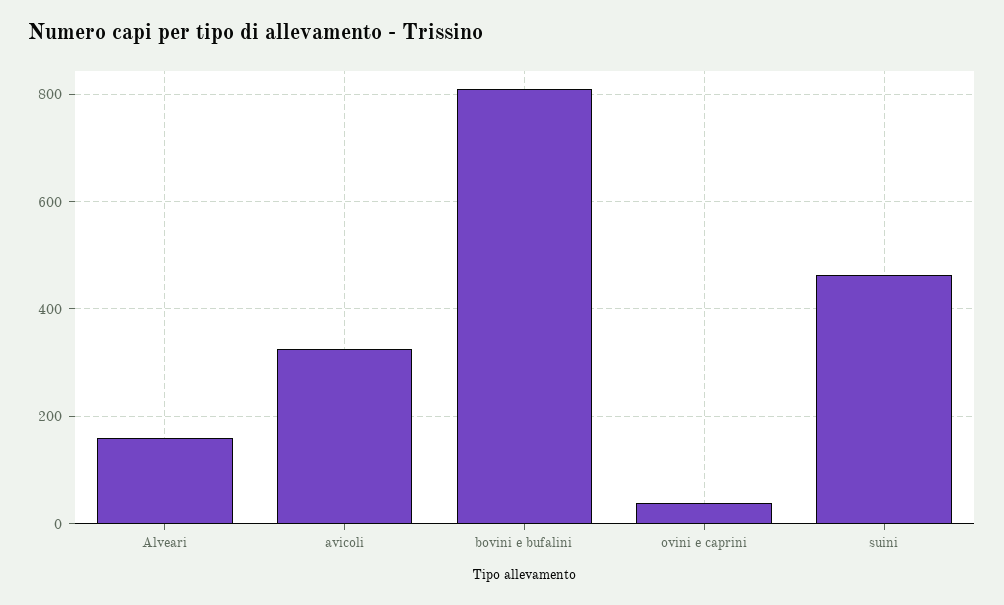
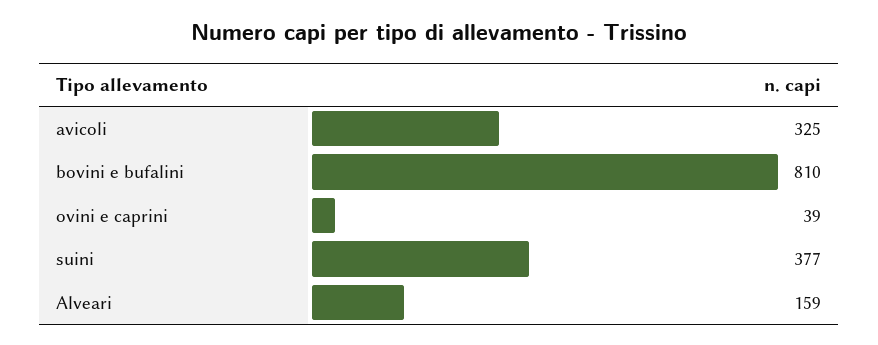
suini: 460 -> 377

